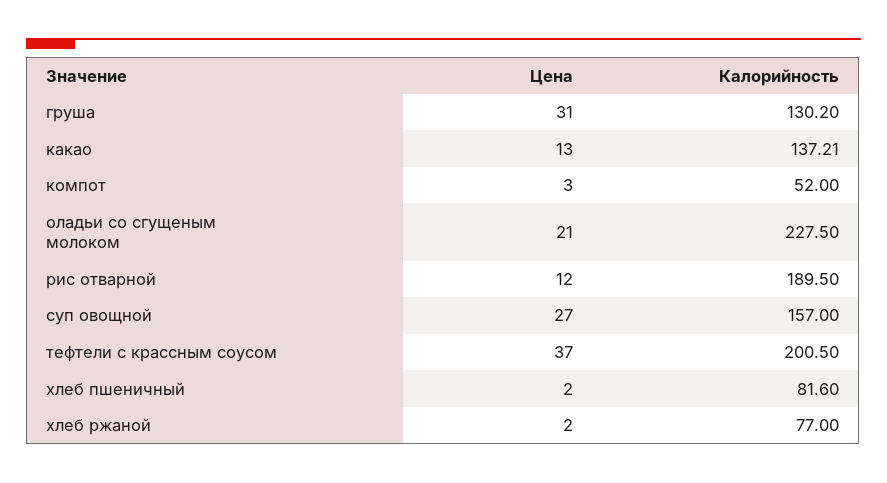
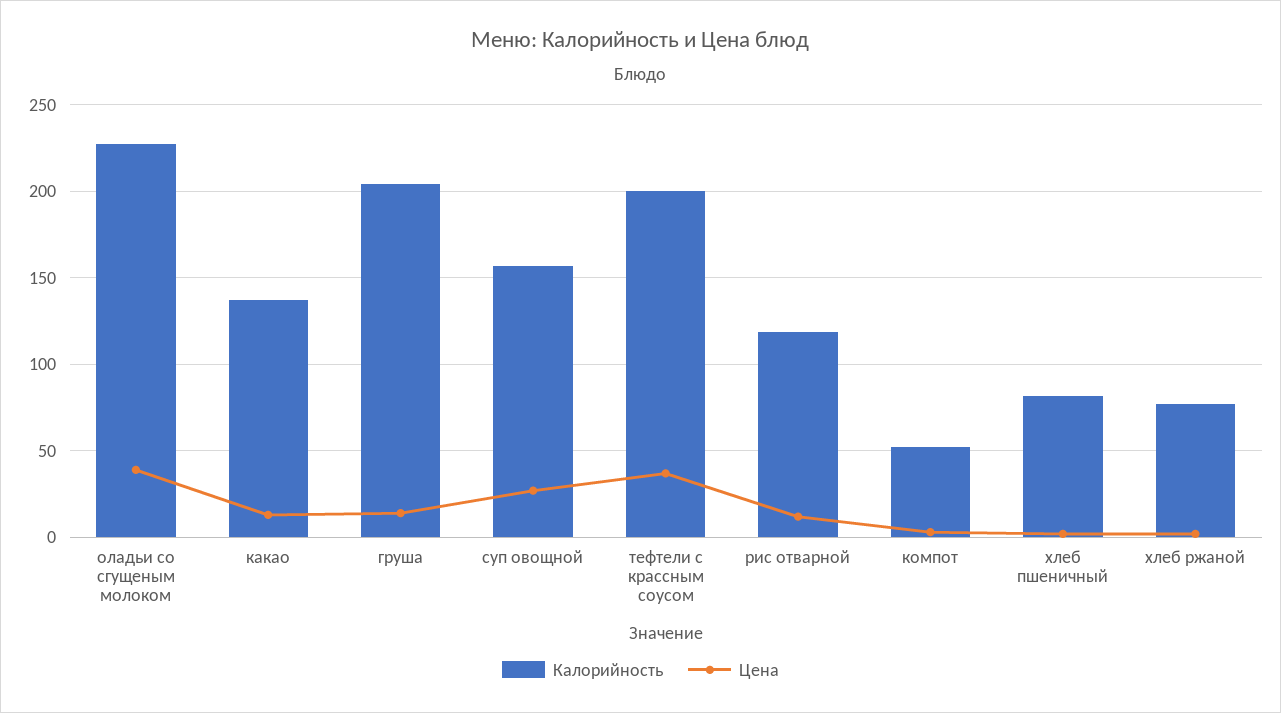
Цена, груша: 31 -> 15
Калорийность, груша: 130.2 -> 205
Цена, оладьи со сгущеным молоком: 21 -> 40
Калорийность, рис отварной: 189.5 -> 120

